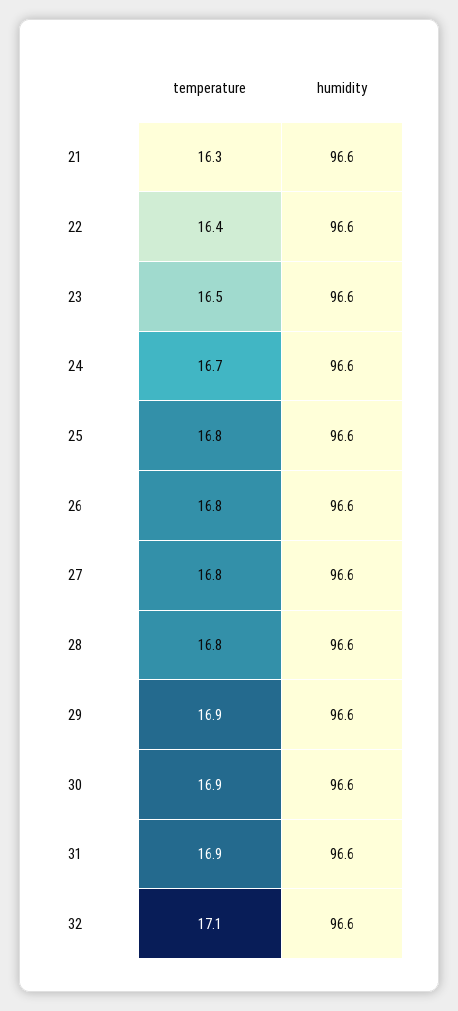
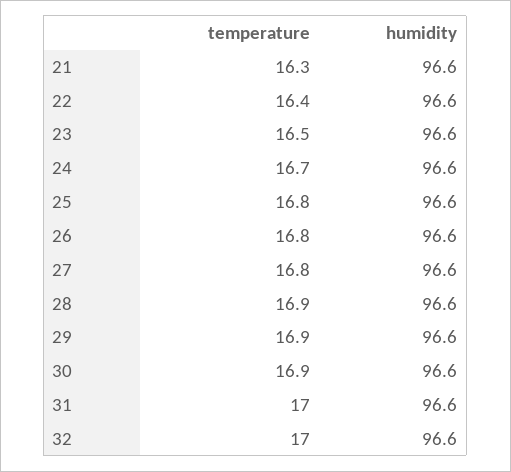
temperature, 28: 16.8 -> 16.9
temperature, 31: 16.9 -> 17
temperature, 32: 17.1 -> 17

